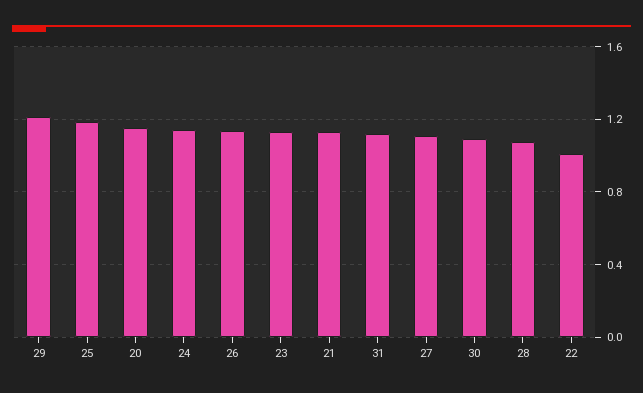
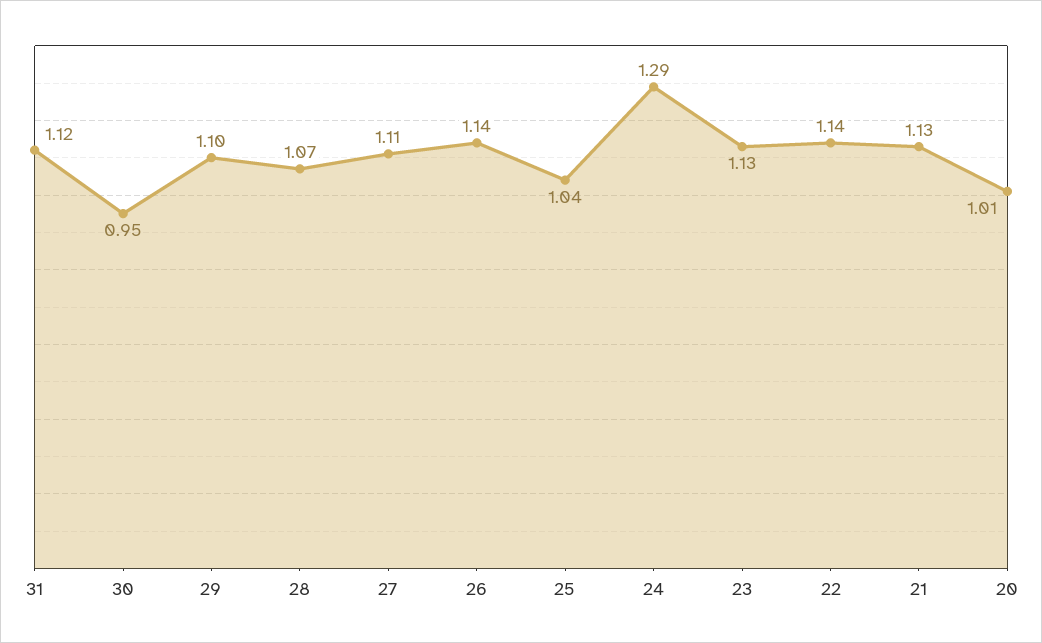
29: 1.2 -> 1.1
25: 1.2 -> 1.04
20: 1.15 -> 1.01
24: 1.15 -> 1.29
30: 1.1 -> 0.95
22: 1 -> 1.14

